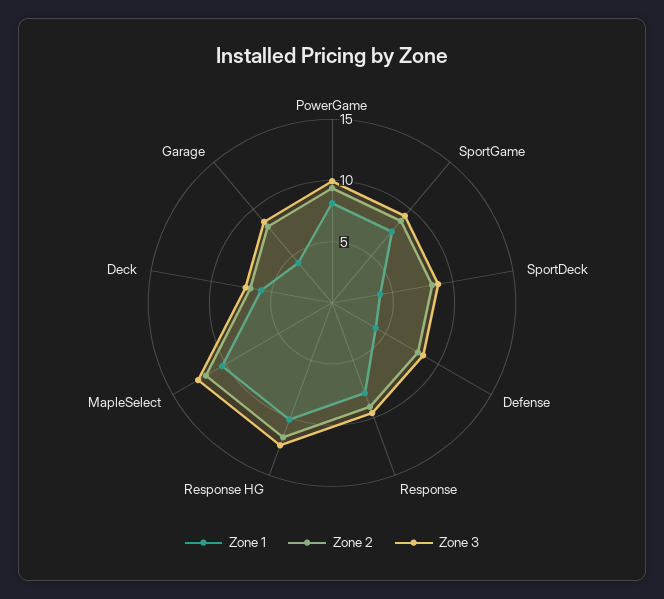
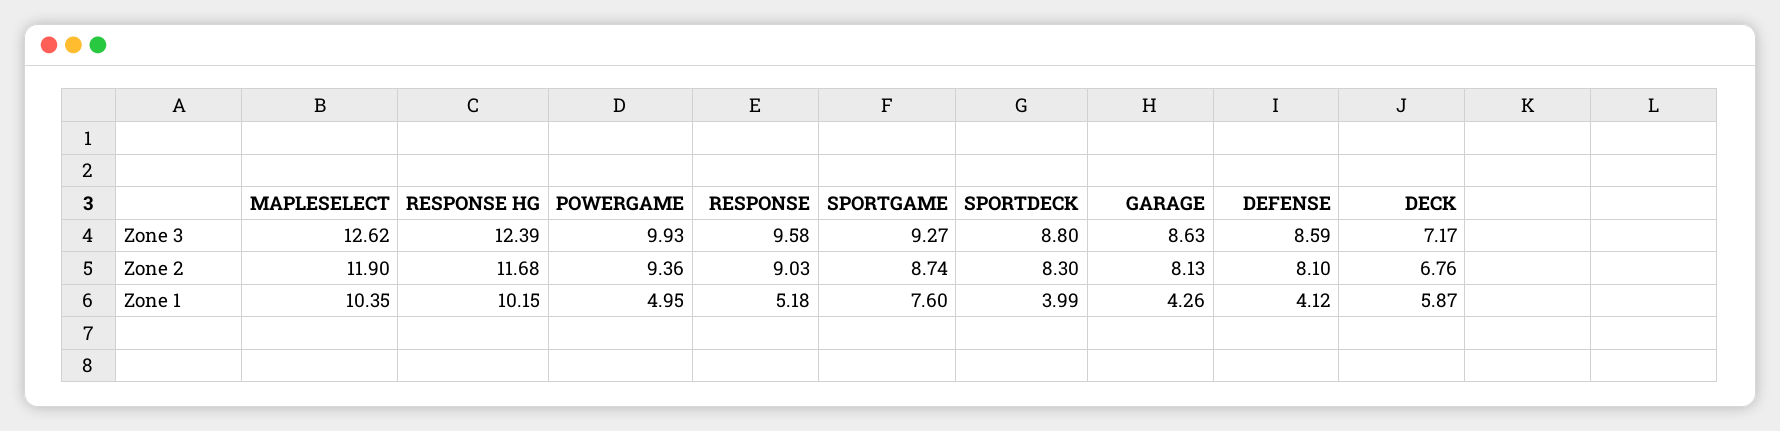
Zone 1, PowerGame: 8 -> 4.95
Zone 1, Response: 8 -> 5.18

